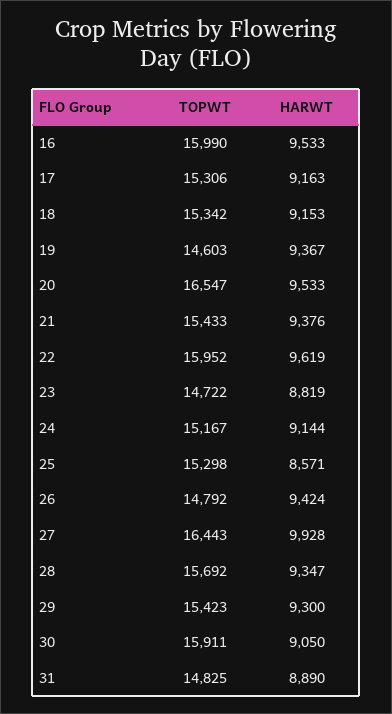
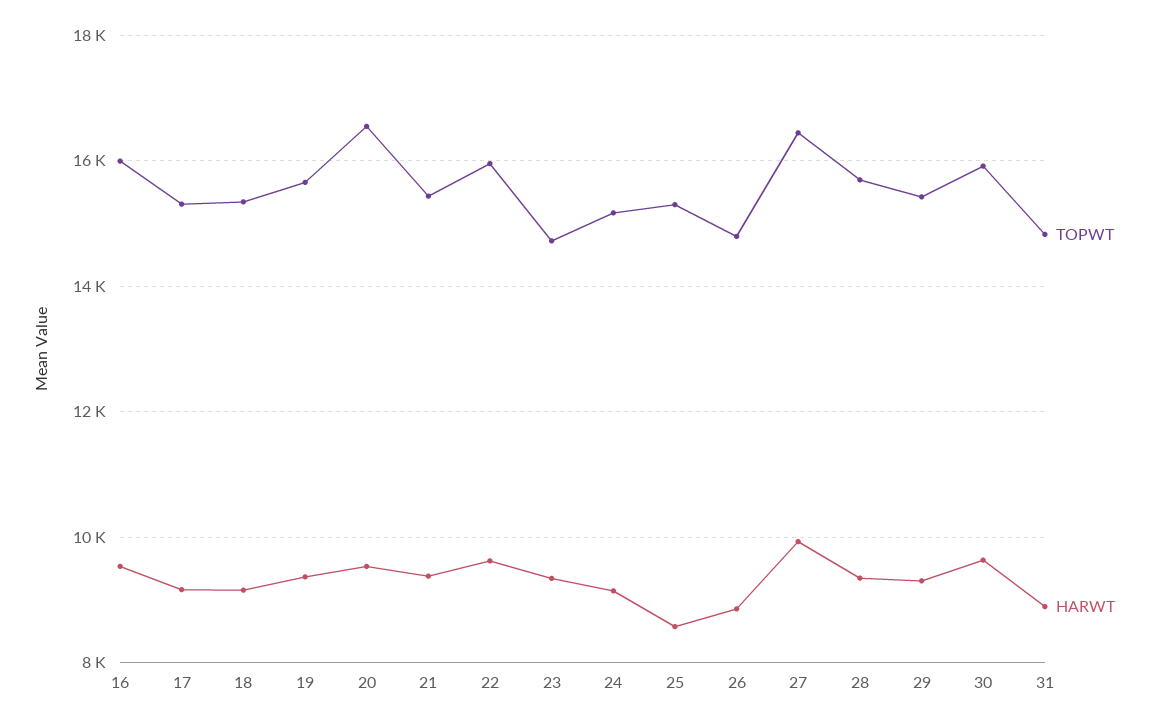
TOPWT, 19: 14603 -> 15600
HARWT, 23: 8819 -> 9400
HARWT, 26: 9424 -> 8800
HARWT, 30: 9050 -> 9600

